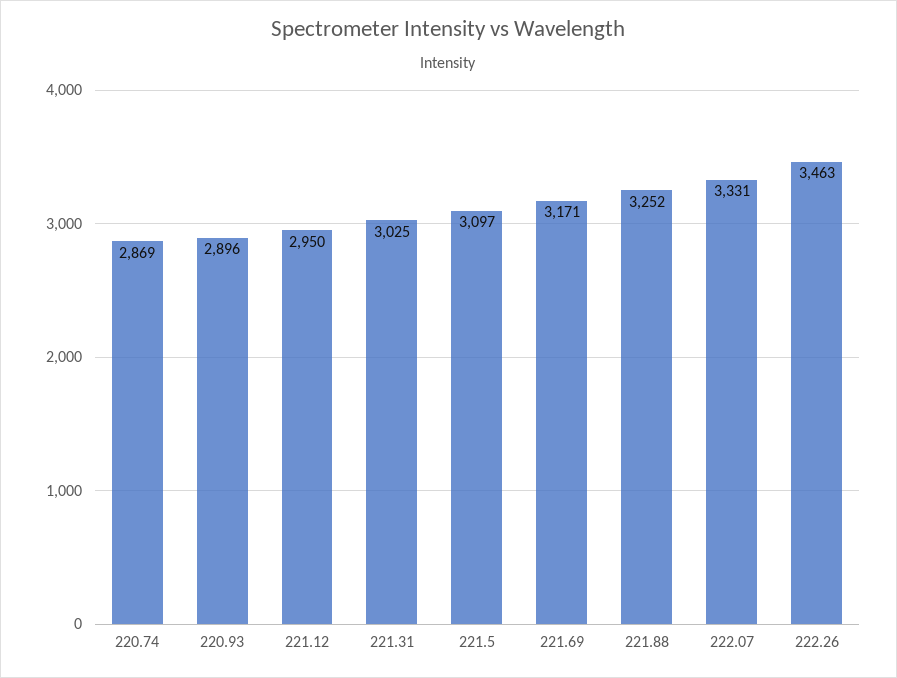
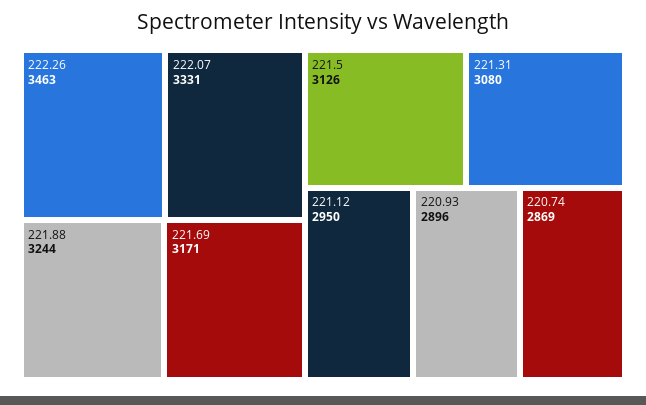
221.31: 3025 -> 3080
221.5: 3097 -> 3126
221.88: 3252 -> 3244

